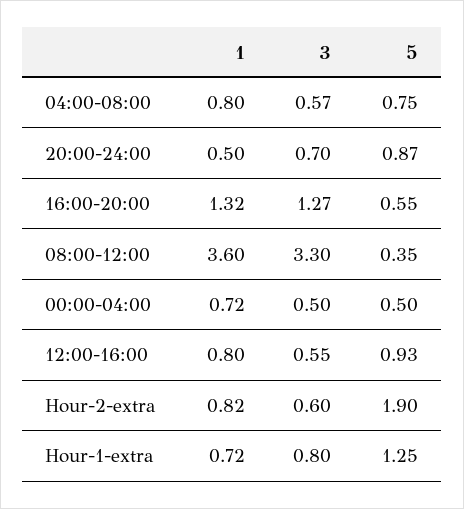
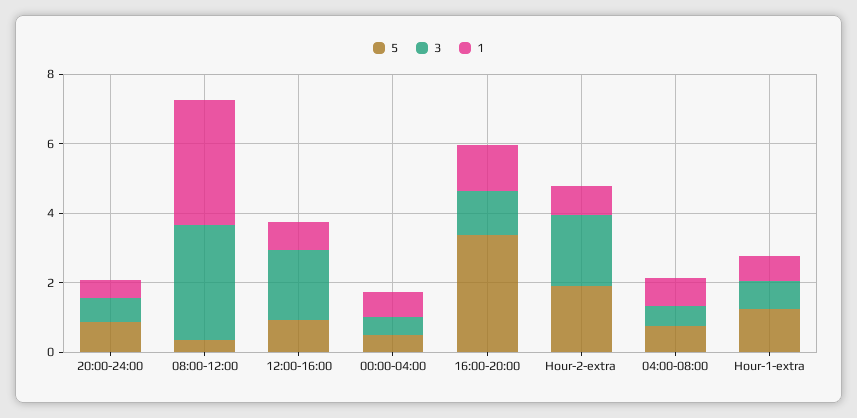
5, 16:00-20:00: 0.55 -> 3.5
3, 12:00-16:00: 0.55 -> 2
3, Hour-2-extra: 0.6 -> 2

